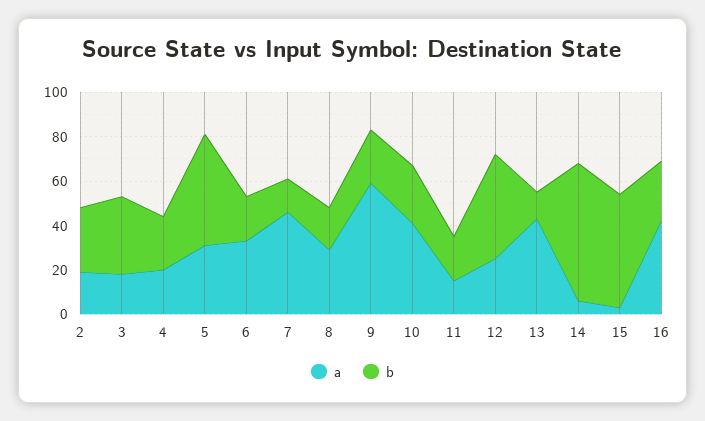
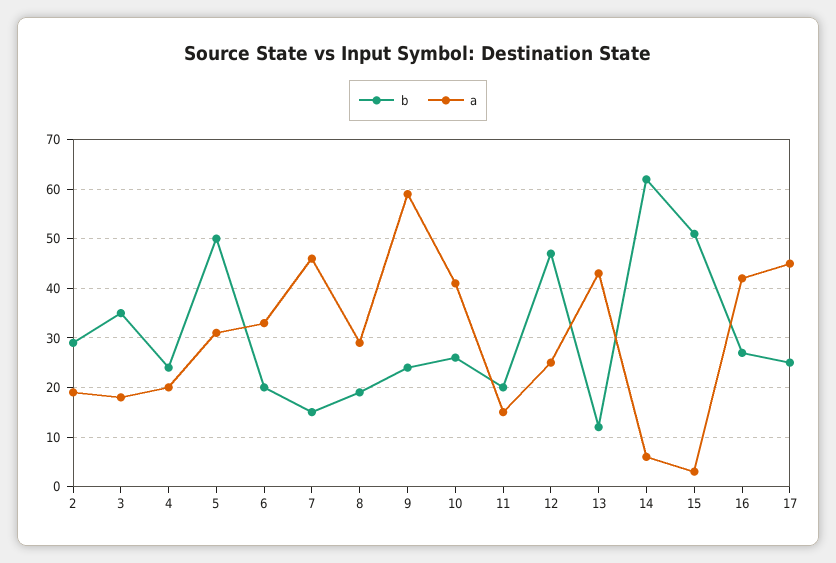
b, 17: none -> 25
a, 17: none -> 45

